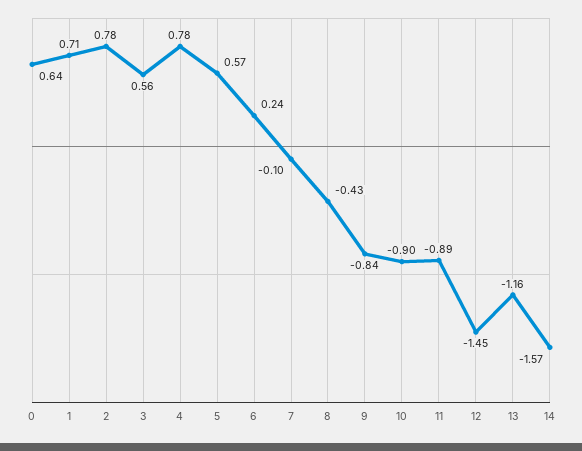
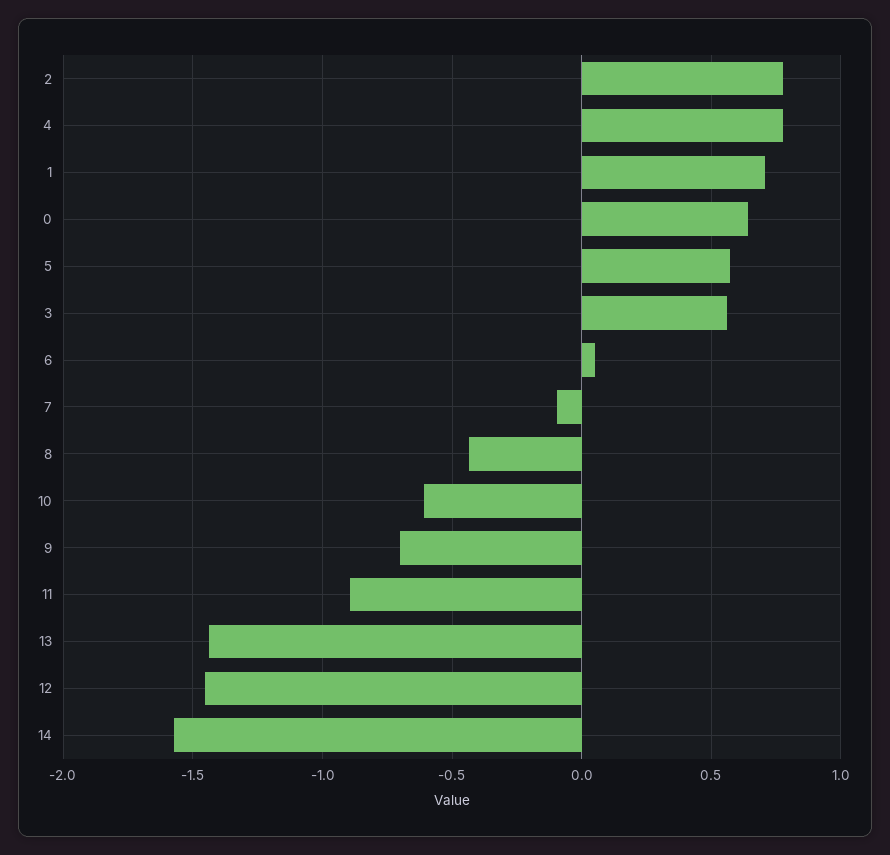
6: 0.24 -> 0.05
9: -0.84 -> -0.7
10: -0.9 -> -0.6
13: -1.16 -> -1.45

